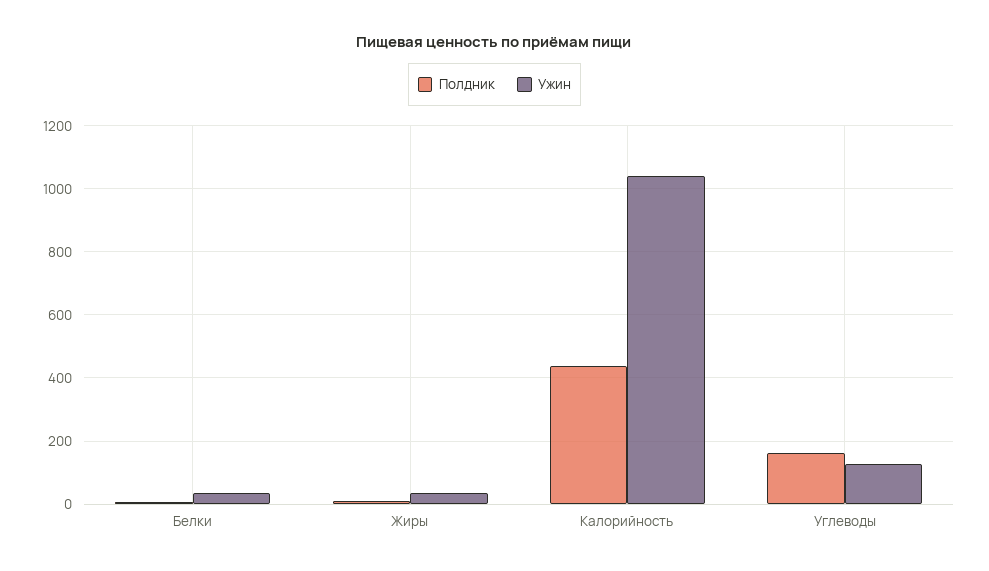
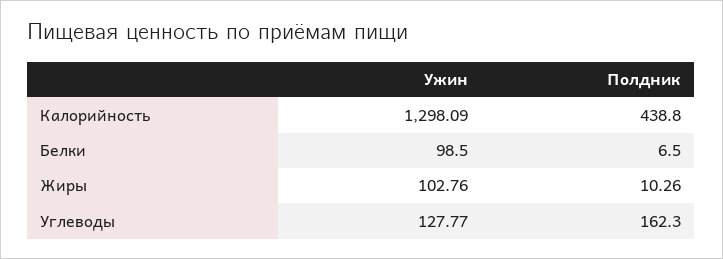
Ужин, Белки: 40 -> 98.5
Ужин, Жиры: 40 -> 102.76
Ужин, Калорийность: 1040 -> 1298.09

